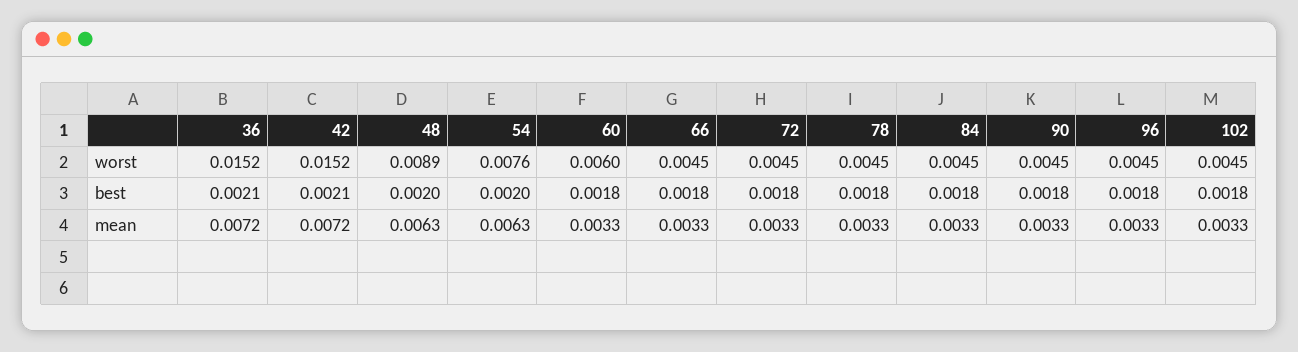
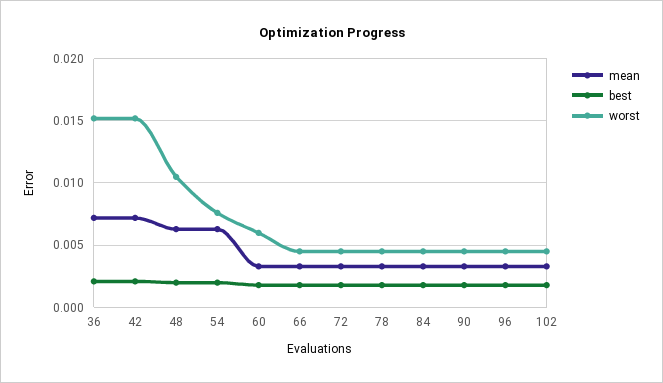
worst, 48: 0.0089 -> 0.0105

